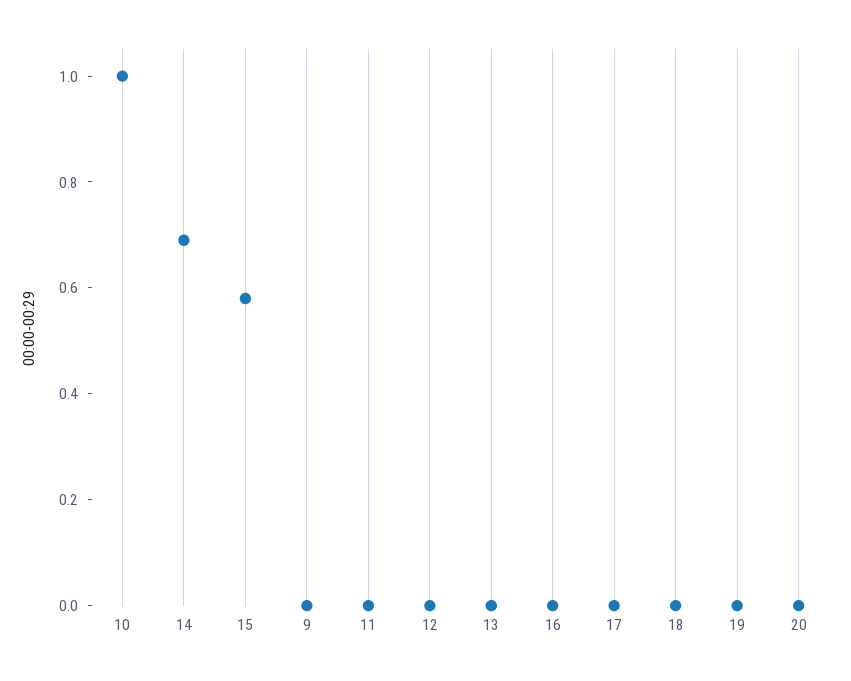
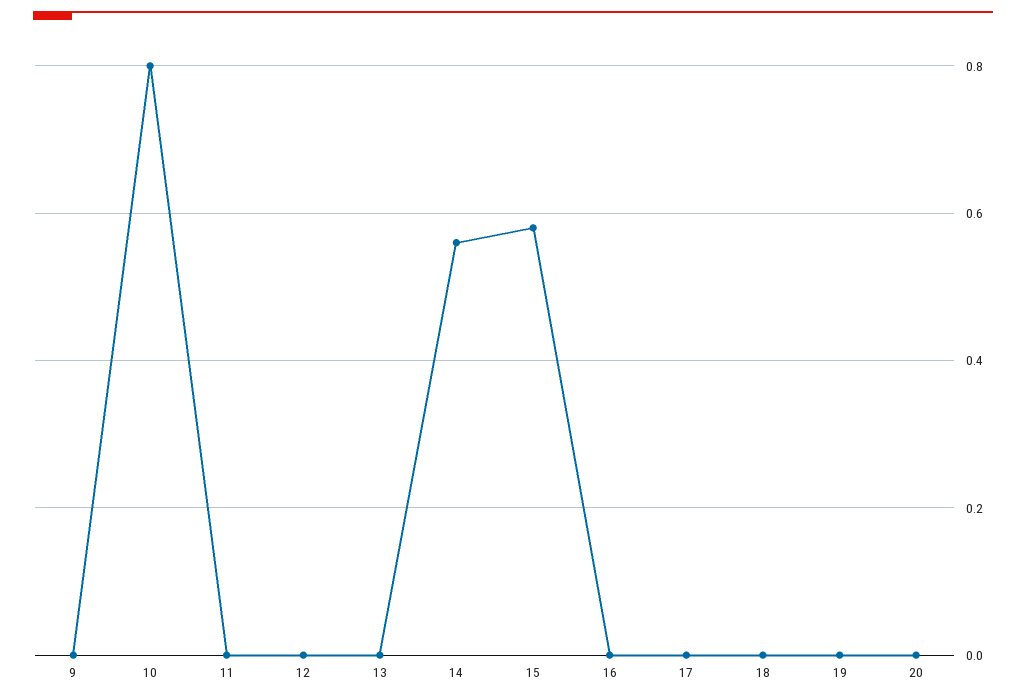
10: 1 -> 0.8
14: 0.7 -> 0.55

